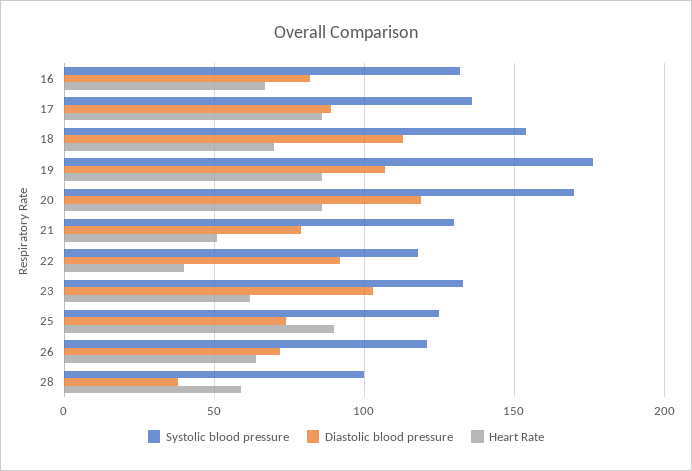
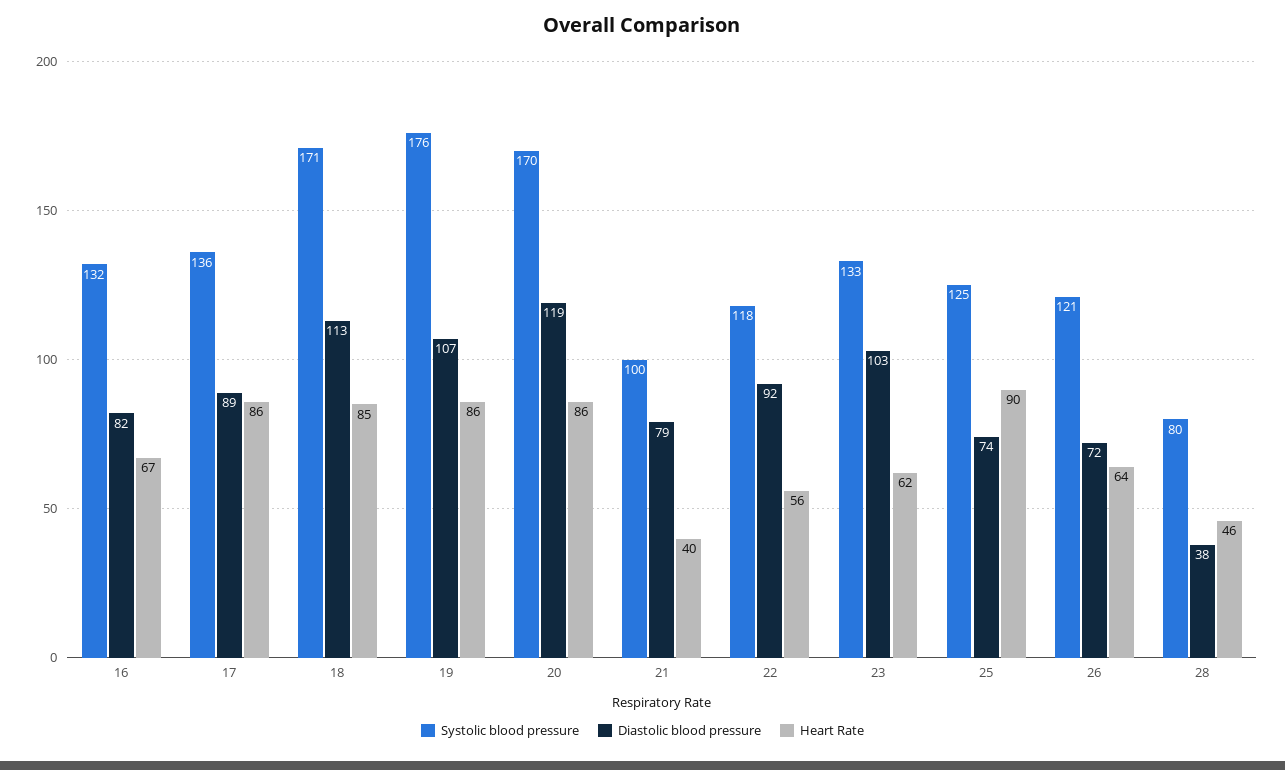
Systolic blood pressure, 18: 155 -> 171
Heart Rate, 18: 70 -> 85
Systolic blood pressure, 21: 130 -> 100
Heart Rate, 21: 50 -> 40
Heart Rate, 22: 40 -> 56
Systolic blood pressure, 28: 100 -> 80
Heart Rate, 28: 60 -> 46

